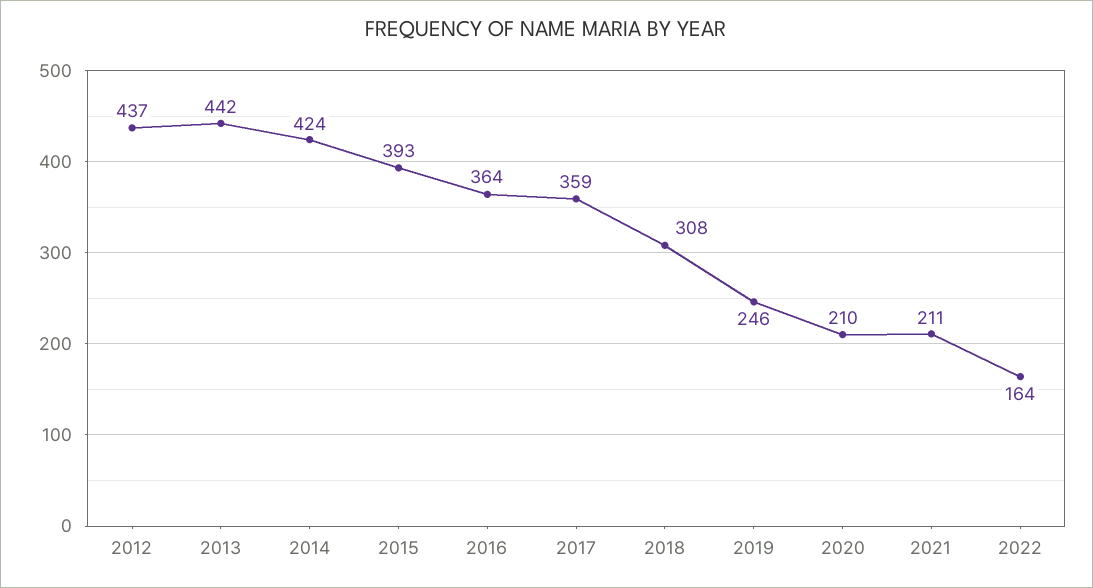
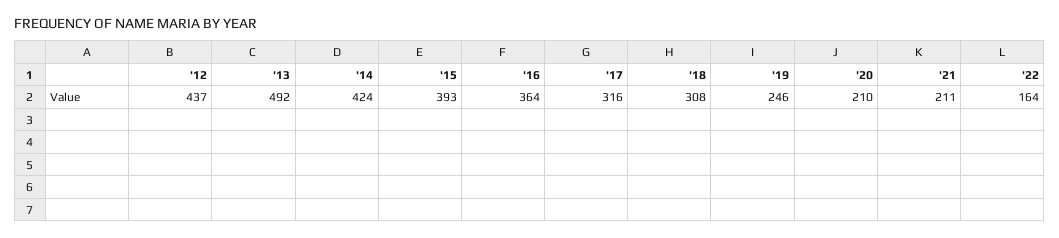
2013: 442 -> 492
2017: 359 -> 316

